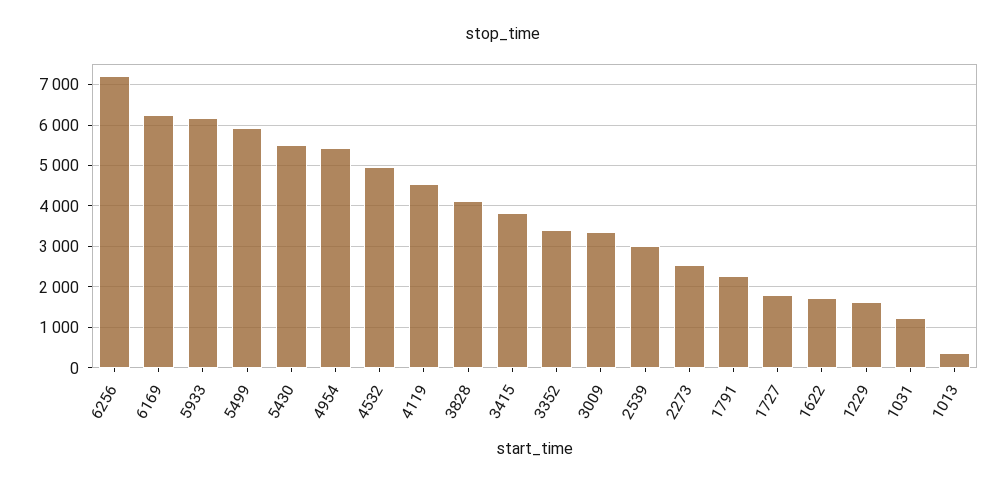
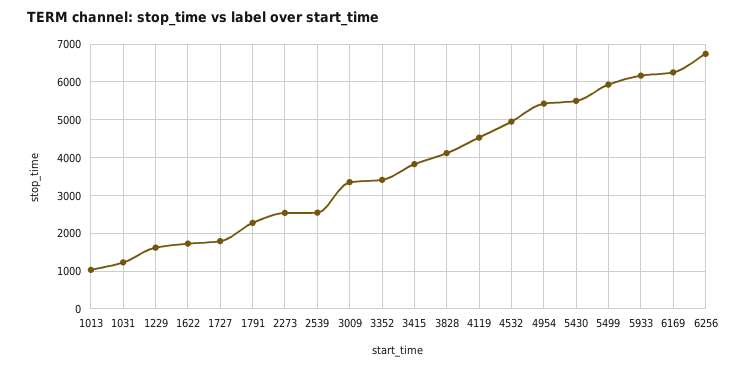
6256: 7200 -> 6800
2539: 3000 -> 2600
1013: 400 -> 1000

